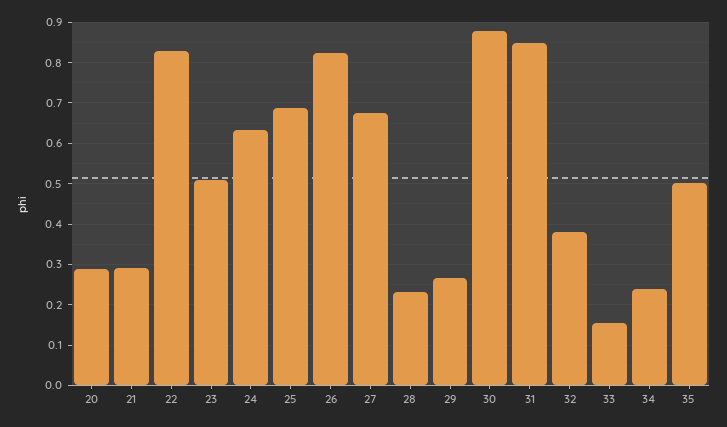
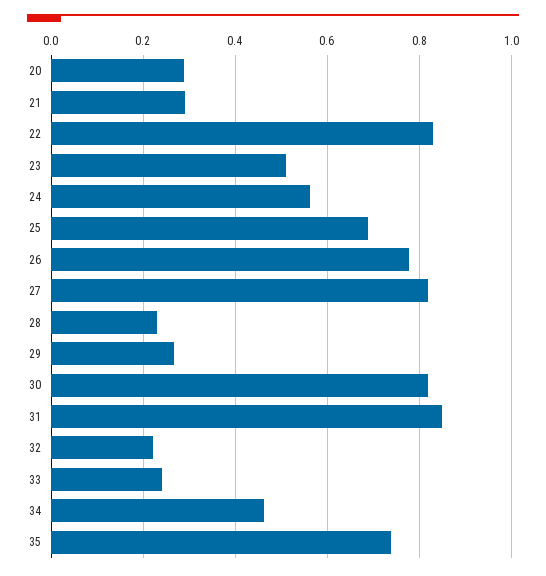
24: 0.64 -> 0.56
26: 0.82 -> 0.78
27: 0.68 -> 0.82
30: 0.88 -> 0.82
32: 0.38 -> 0.22
33: 0.16 -> 0.24
34: 0.24 -> 0.46
35: 0.5 -> 0.74

